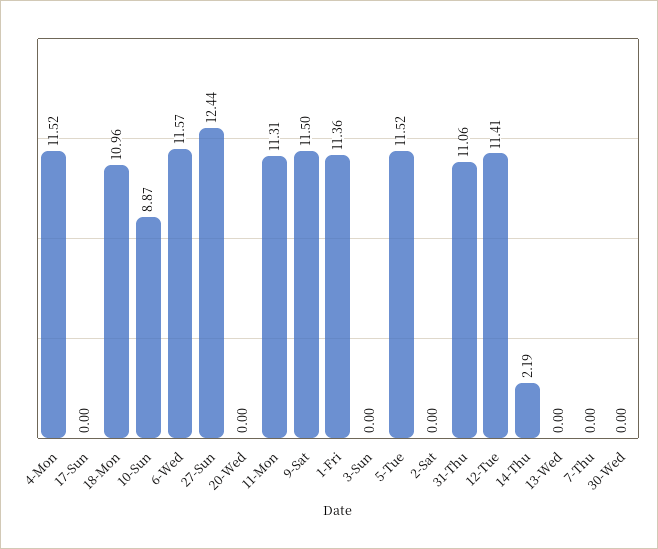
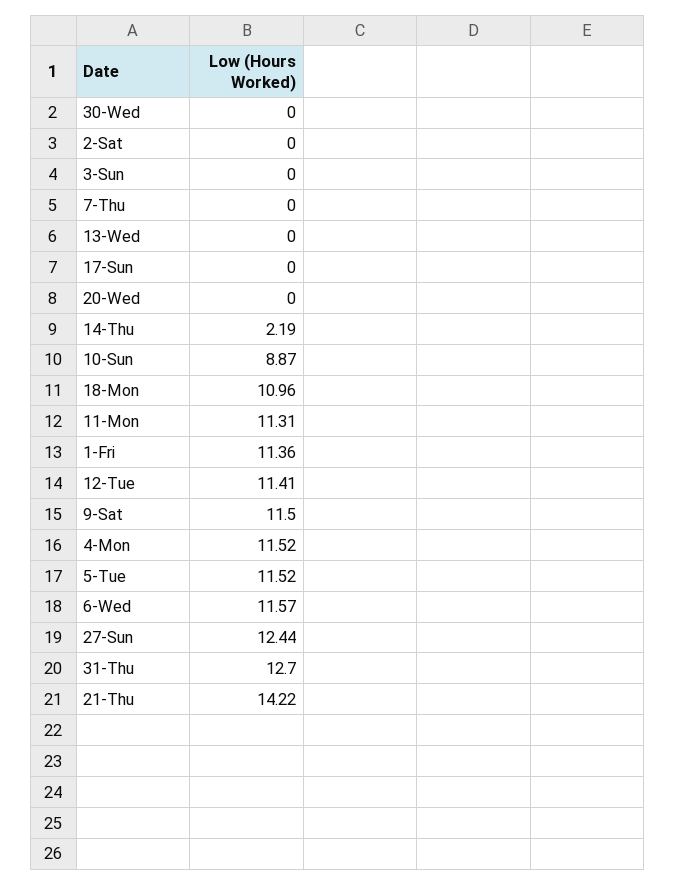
31-Thu: 11.06 -> 12.7
21-Thu: none -> 14.22

